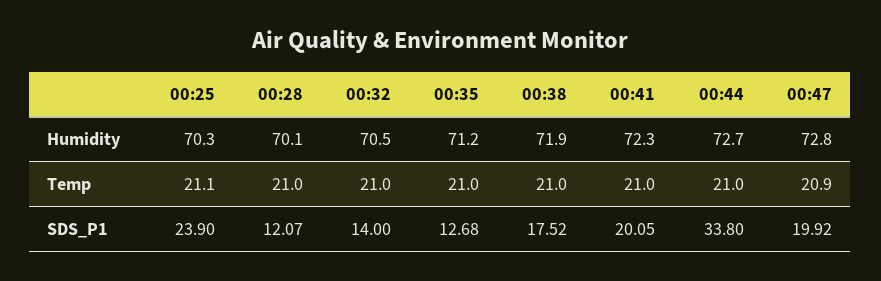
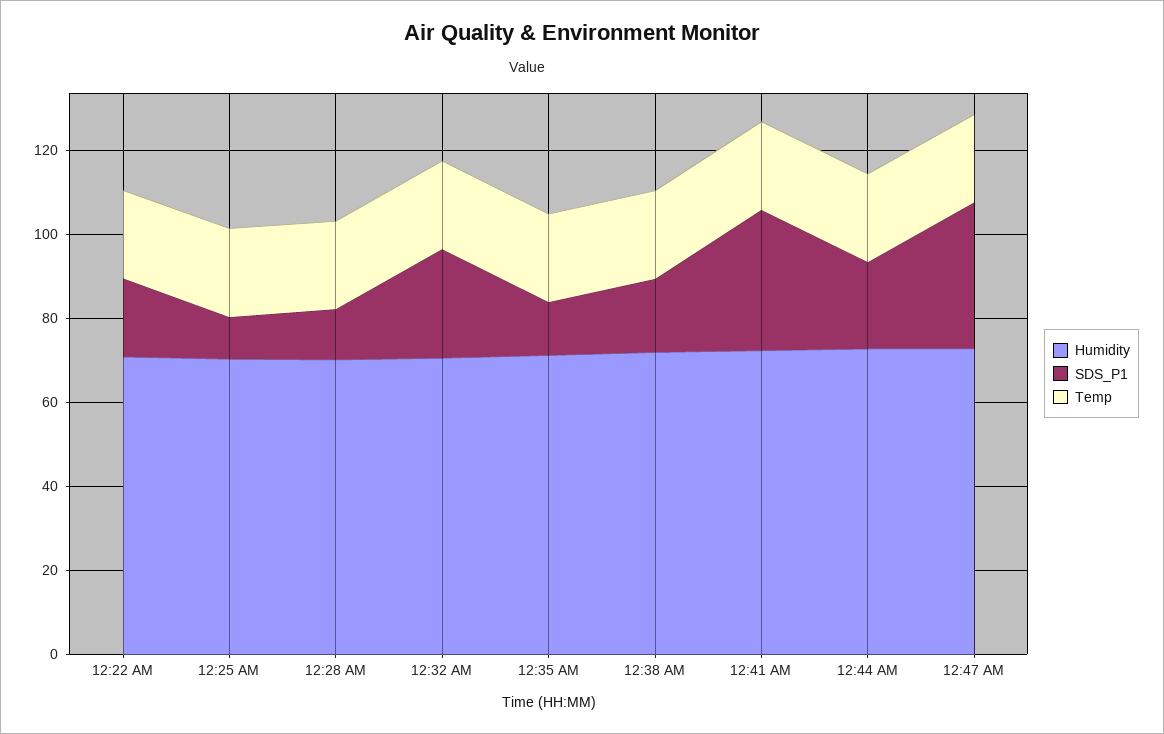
SDS_P1, 00:25: 23.9 -> 10
SDS_P1, 00:32: 14 -> 25
SDS_P1, 00:41: 20.05 -> 35
SDS_P1, 00:44: 33.8 -> 20
SDS_P1, 00:47: 19.92 -> 35
Humidity, 12:22 AM: none -> 70
SDS_P1, 12:22 AM: none -> 20
Temp, 12:22 AM: none -> 20

